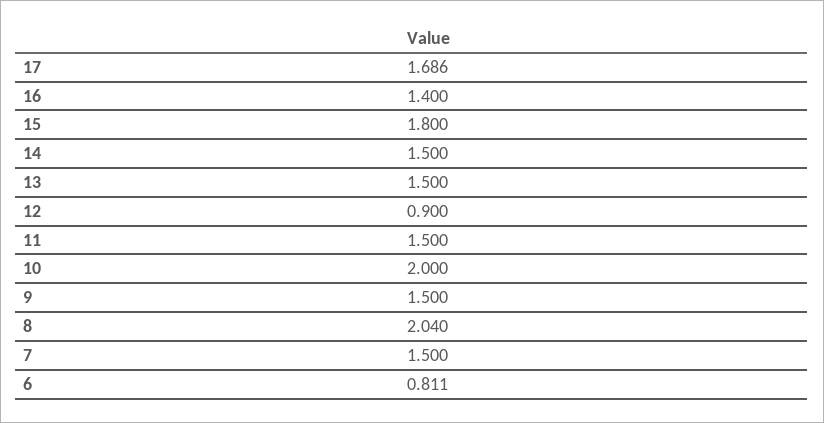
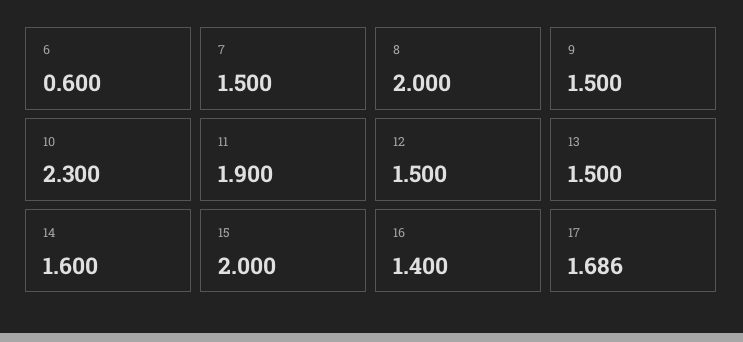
15: 1.8 -> 2
14: 1.5 -> 1.6
12: 0.9 -> 1.5
11: 1.5 -> 1.9
10: 2 -> 2.3
8: 2.04 -> 2
6: 0.811 -> 0.6

